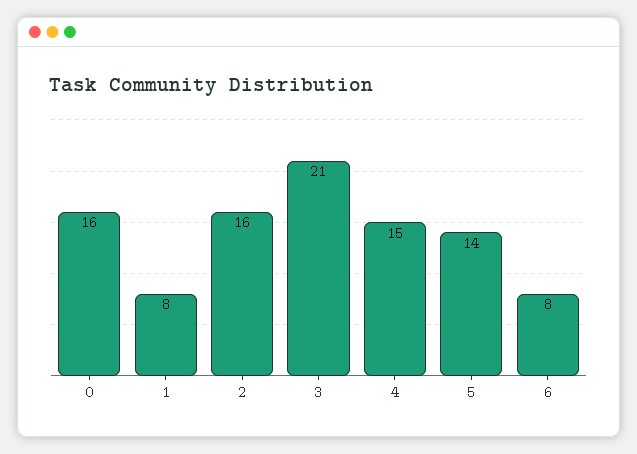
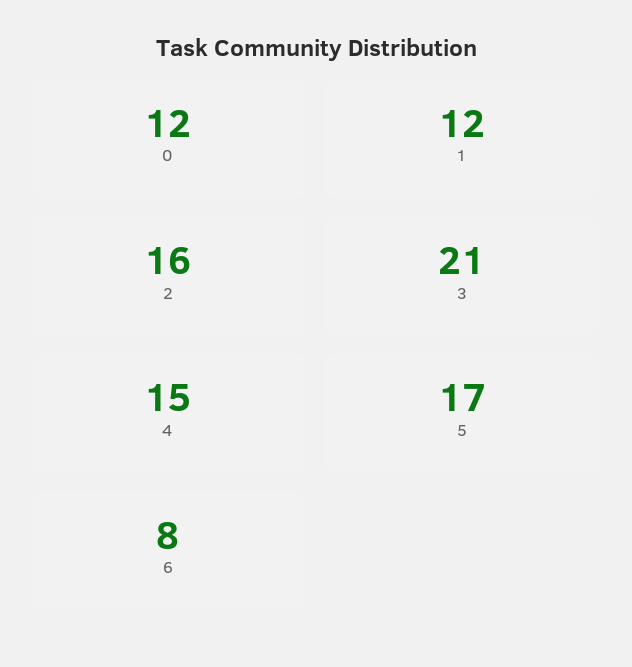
0: 16 -> 12
1: 8 -> 12
5: 14 -> 17

